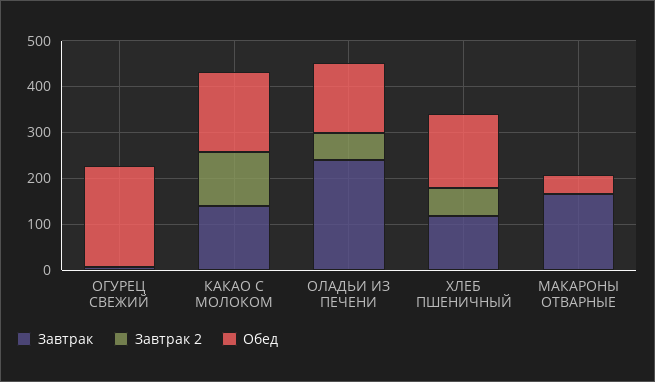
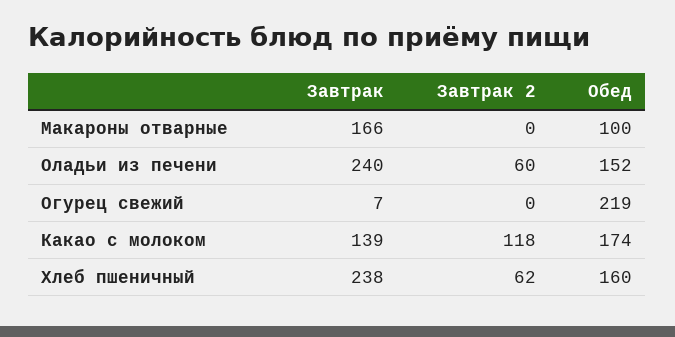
Завтрак, ХЛЕБ ПШЕНИЧНЫЙ: 120 -> 238
Обед, МАКАРОНЫ ОТВАРНЫЕ: 40 -> 100

